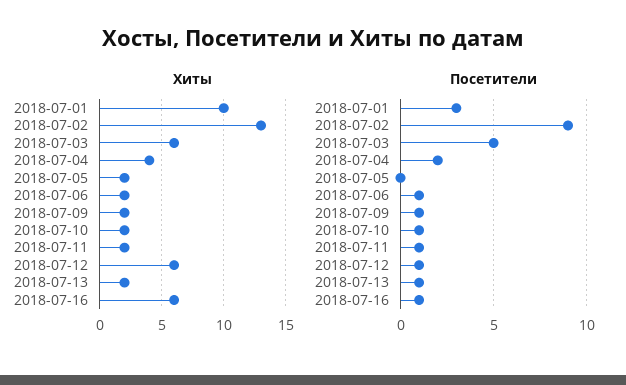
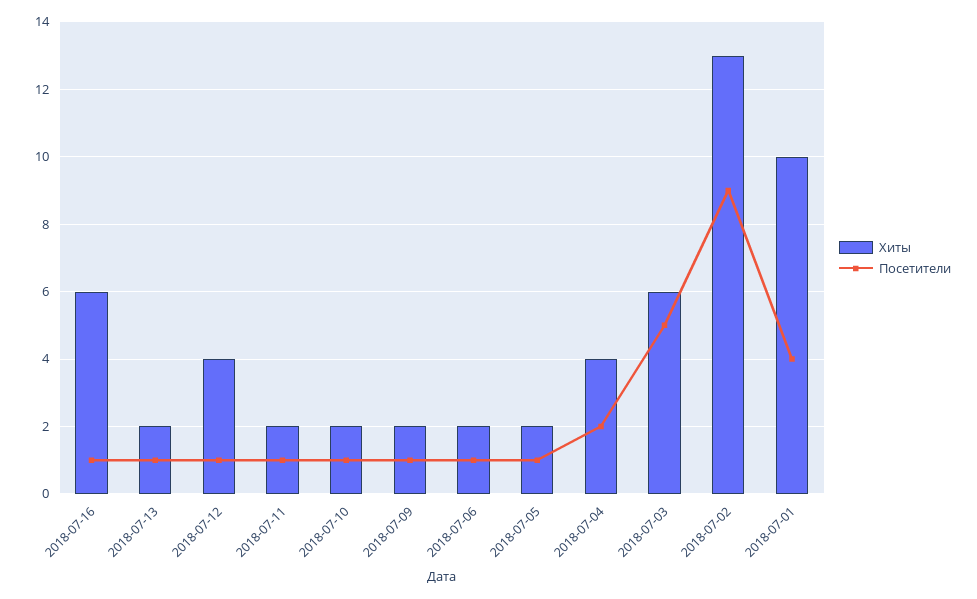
Хиты, 2018-07-12: 6 -> 4
Посетители, 2018-07-01: 3 -> 4
Посетители, 2018-07-05: 0 -> 1

